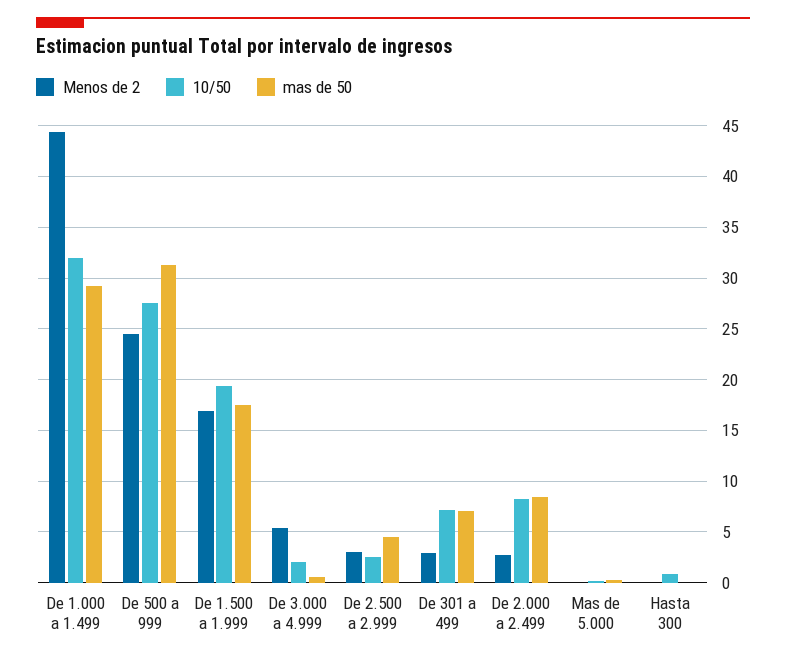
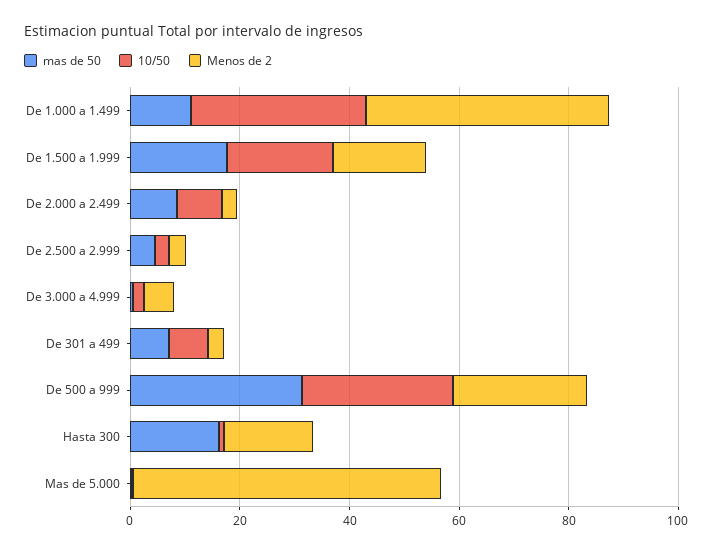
mas de 50, De 1.000 a 1.499: 29 -> 10
Menos de 2, Mas de 5.000: 0 -> 55
Menos de 2, Hasta 300: 0 -> 15
mas de 50, Hasta 300: 0 -> 15

